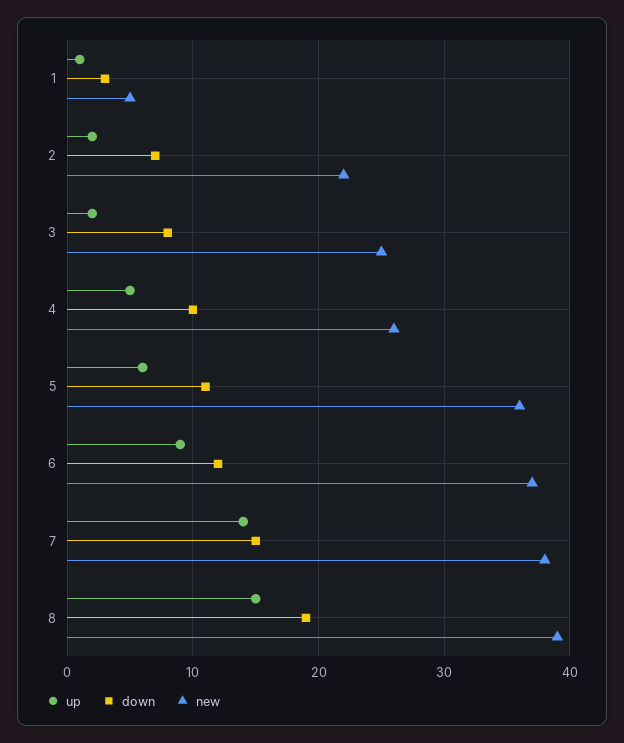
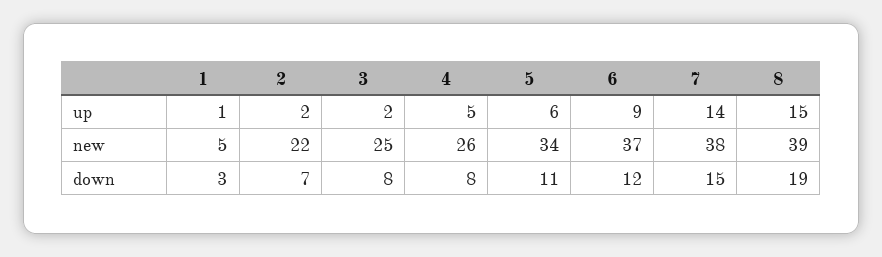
down, 4: 10 -> 8
new, 5: 36 -> 34

